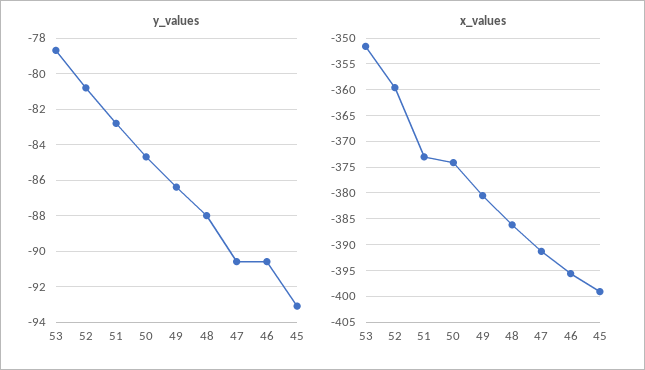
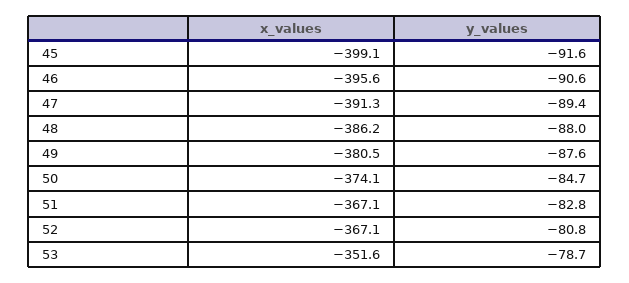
y_values, 49: -86.5 -> -87.6
y_values, 47: -90.5 -> -89.4
y_values, 45: -93 -> -91.6
x_values, 52: -360 -> -367.1
x_values, 51: -372.5 -> -367.1

